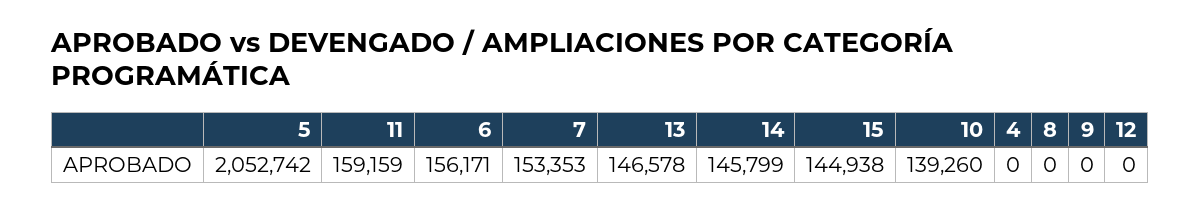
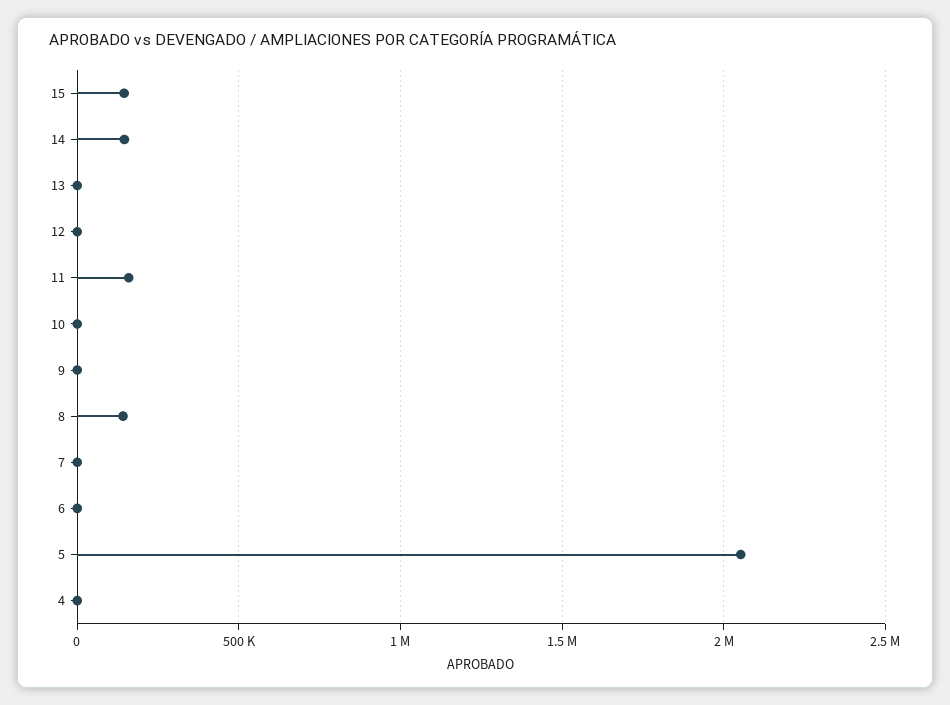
6: 156171 -> 0
7: 153353 -> 0
13: 146578 -> 0
10: 139260 -> 0
8: 0 -> 150000

